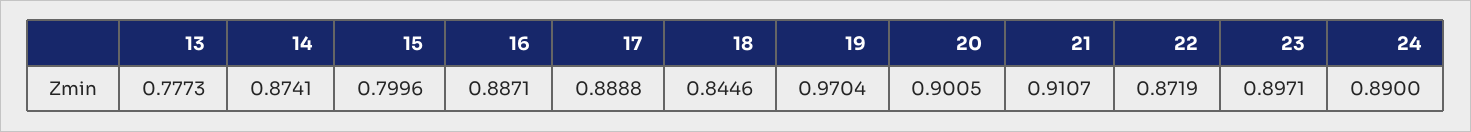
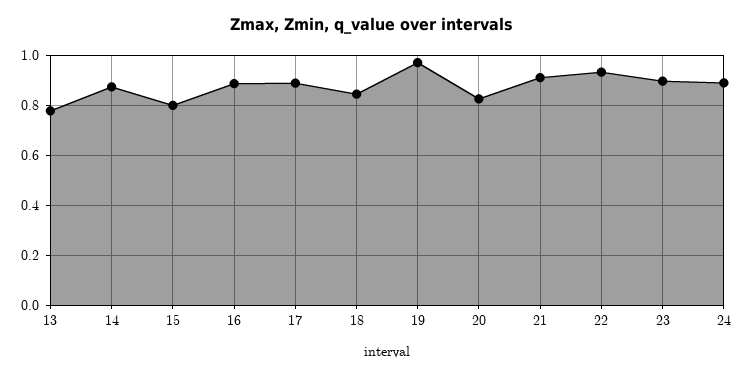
20: 0.9005 -> 0.825
22: 0.8719 -> 0.925

